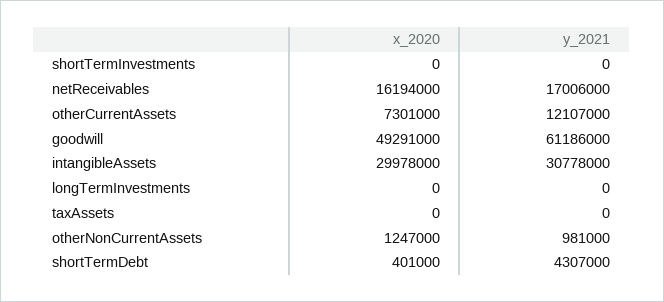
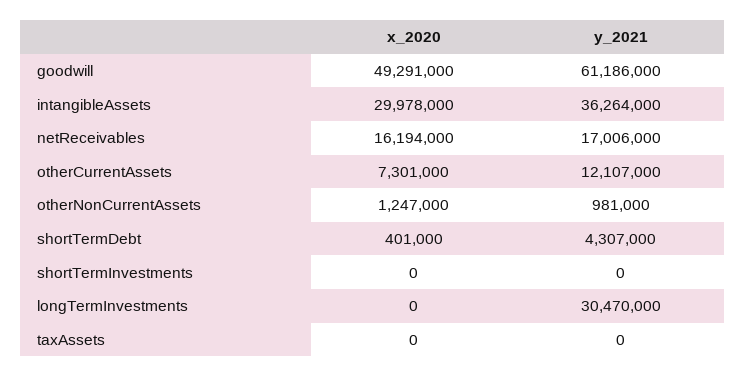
y_2021, intangibleAssets: 30778000 -> 36264000
y_2021, longTermInvestments: 0 -> 30470000

